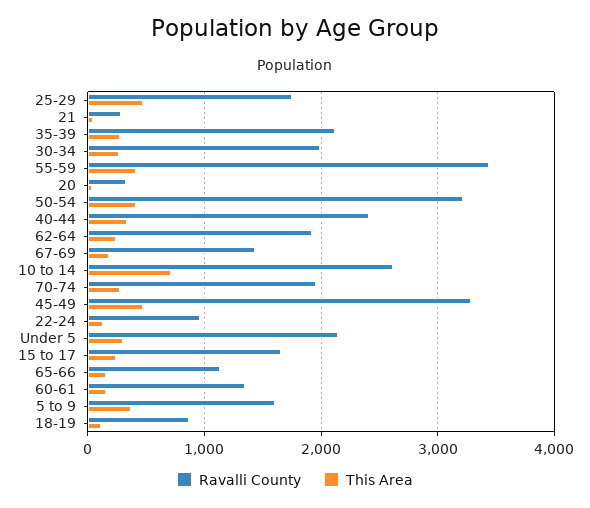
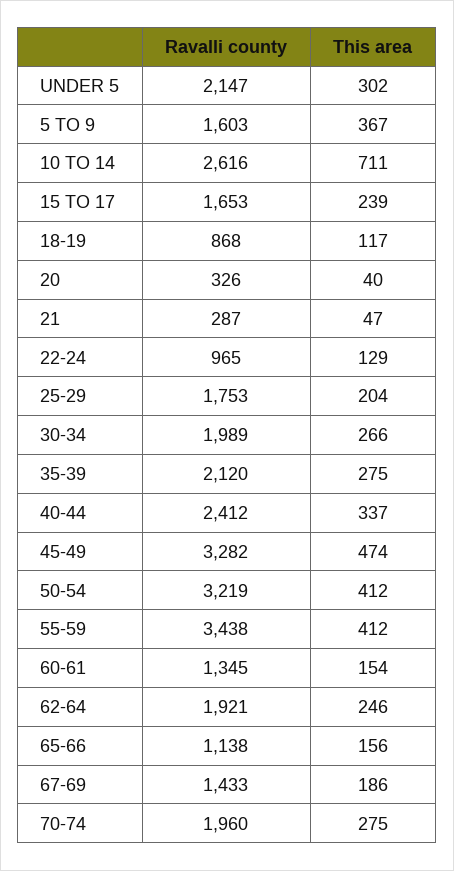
This Area, 25-29: 500 -> 204

